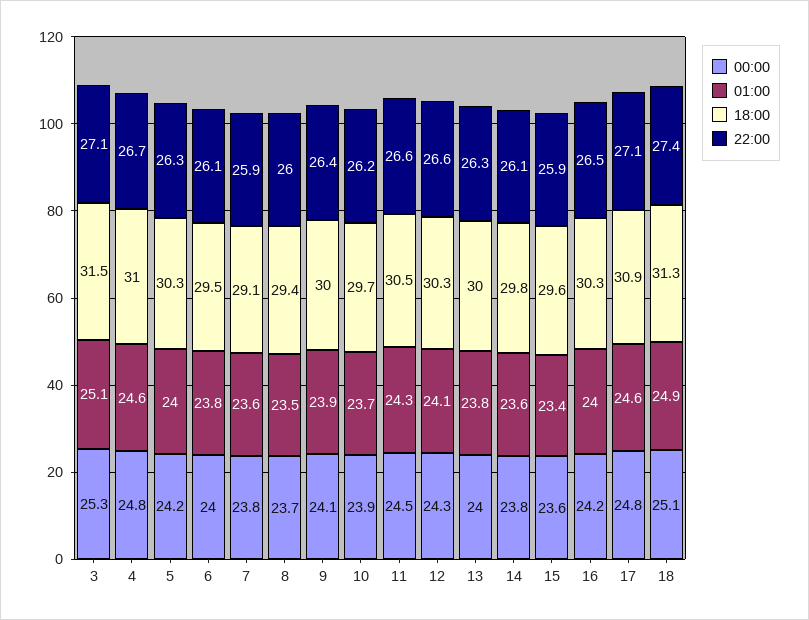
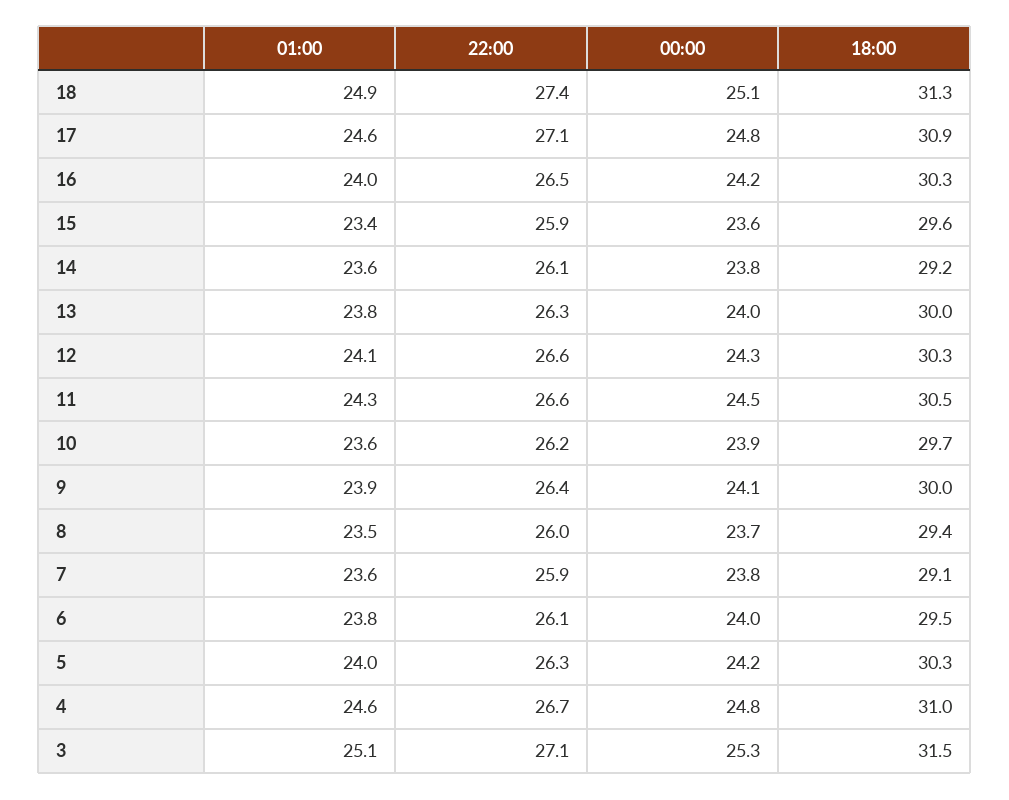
01:00, 10: 23.7 -> 23.6
18:00, 14: 29.8 -> 29.2

